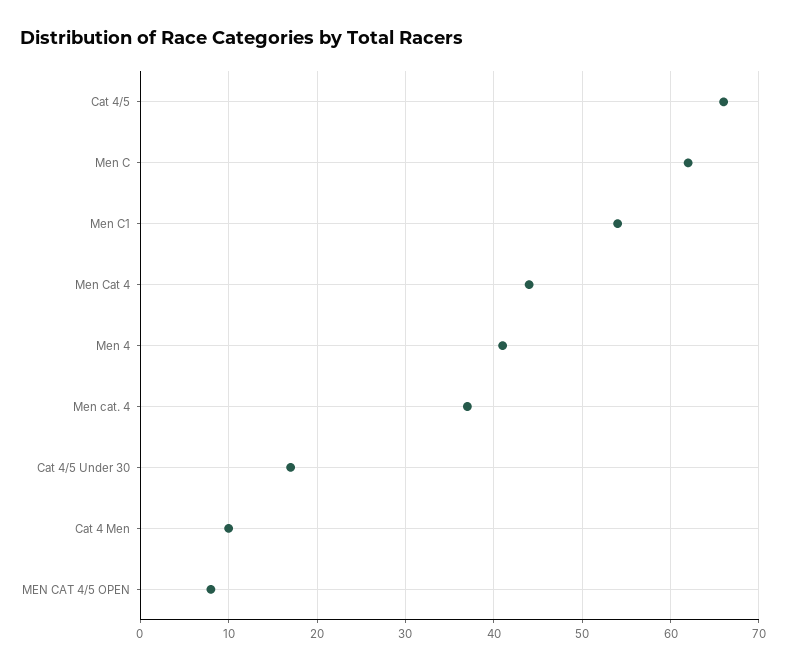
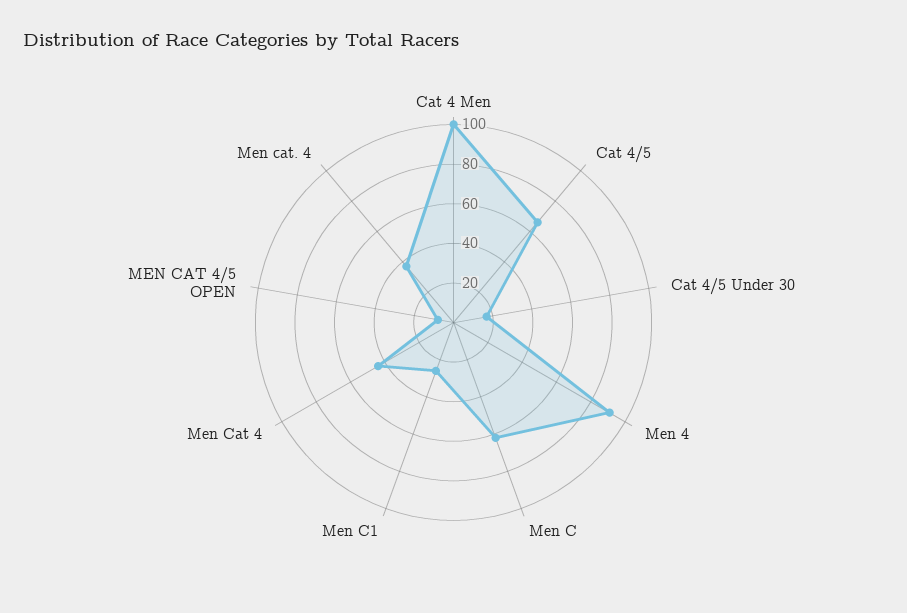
Men C1: 54 -> 25
Men 4: 41 -> 90
Cat 4 Men: 10 -> 100

